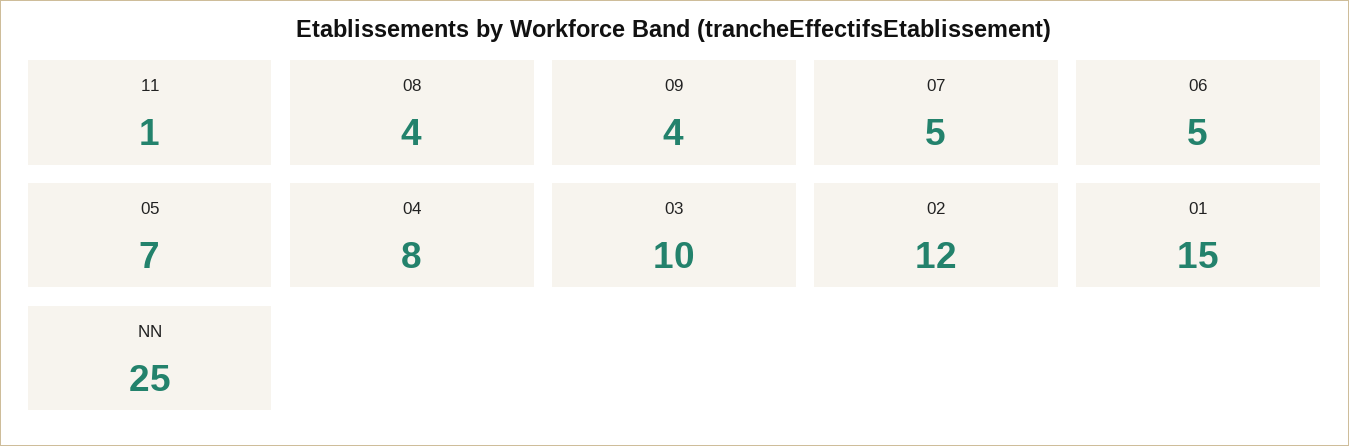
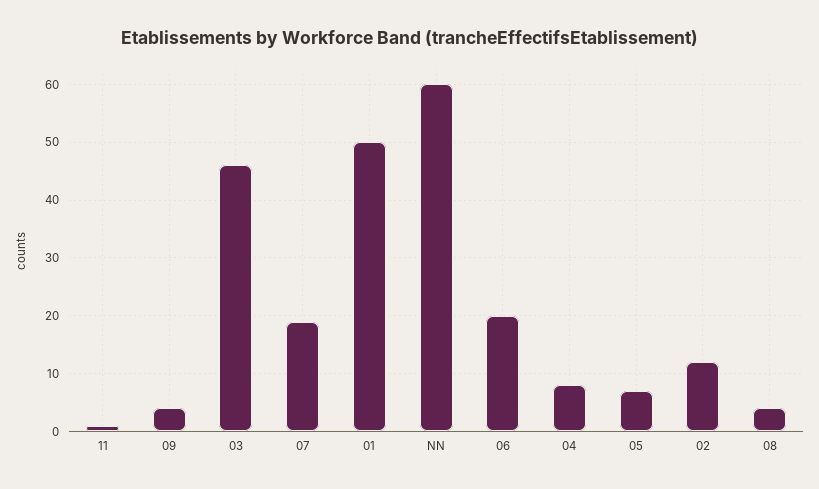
07: 5 -> 20
06: 5 -> 20
03: 10 -> 45
01: 15 -> 50
NN: 25 -> 60

